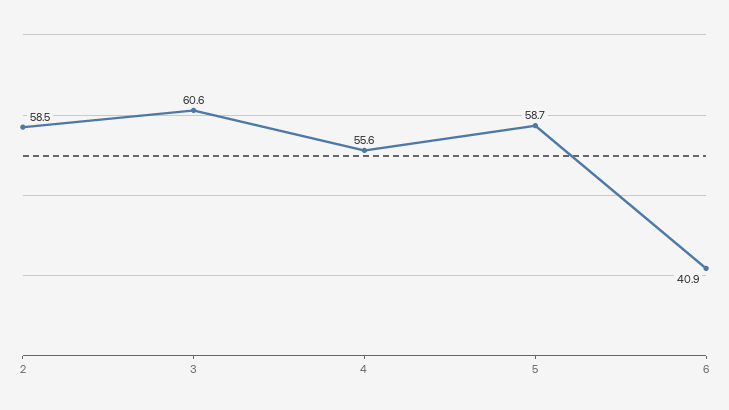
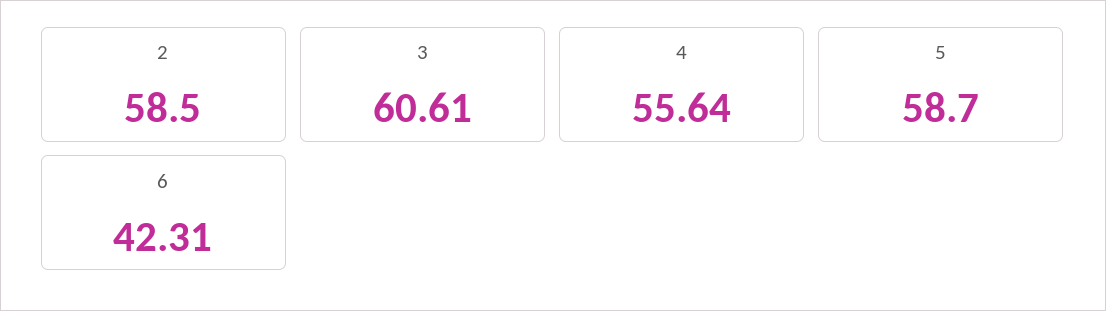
6: 40.9 -> 42.31

